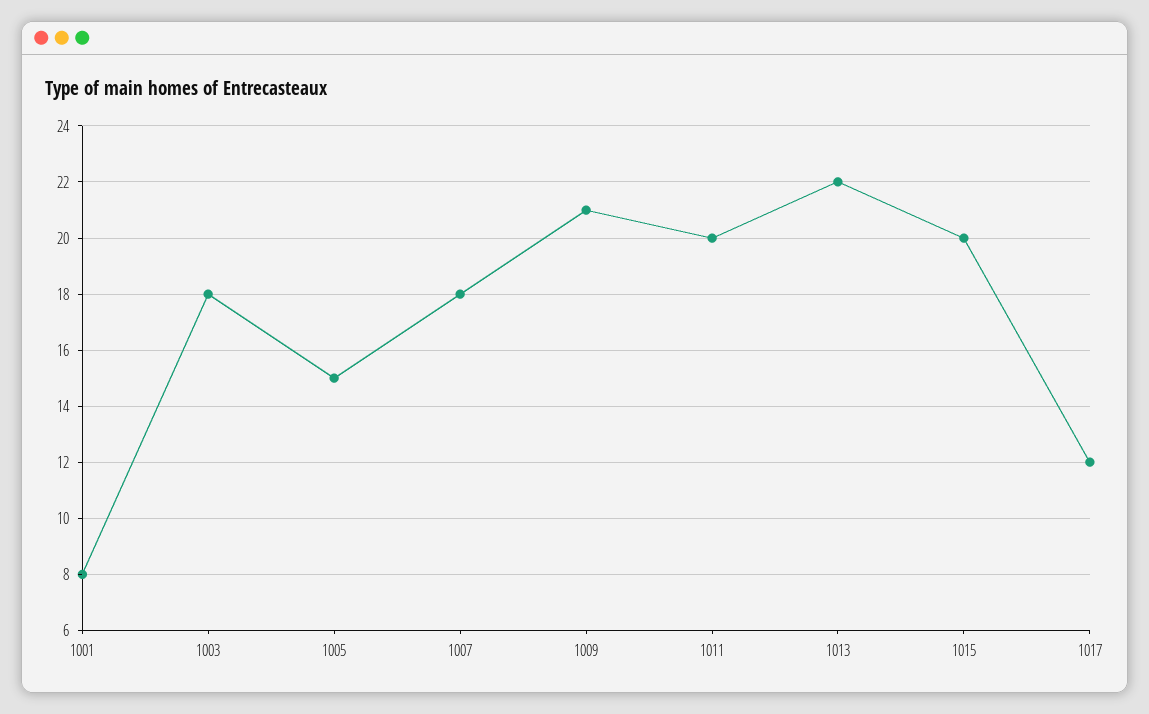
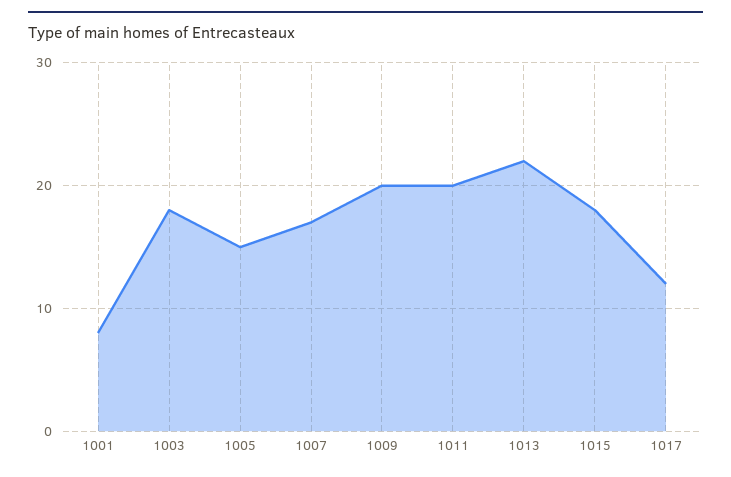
1007: 18 -> 17
1009: 21 -> 20
1015: 20 -> 18

